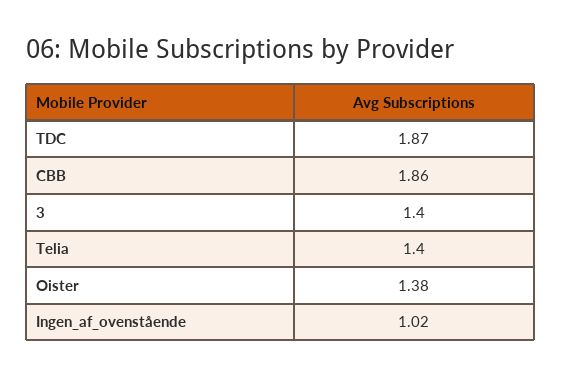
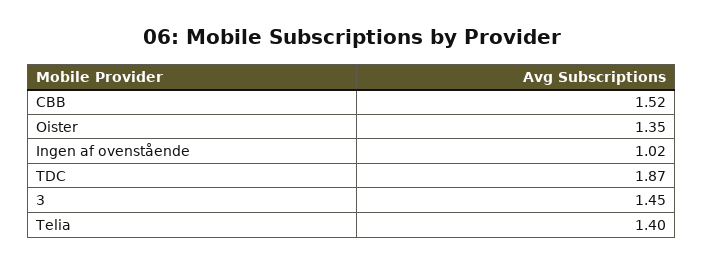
CBB: 1.86 -> 1.52
3: 1.4 -> 1.45
Oister: 1.38 -> 1.35

